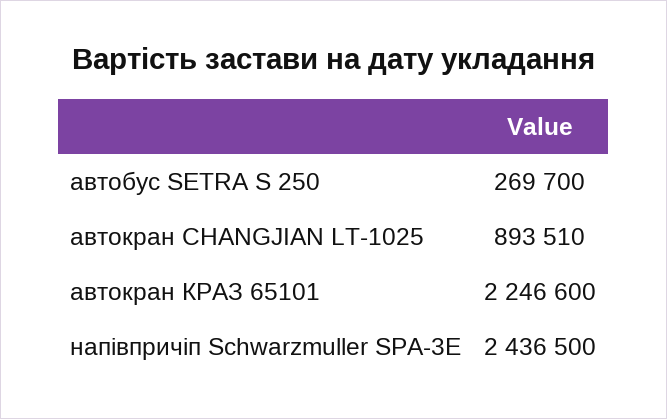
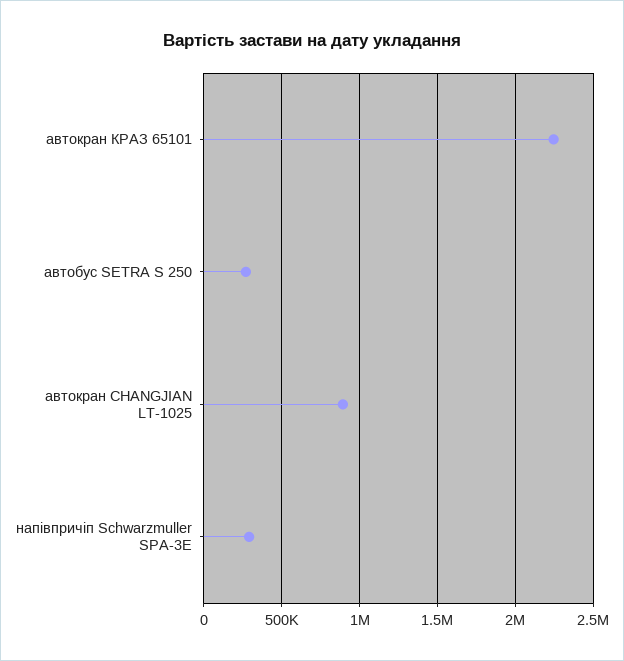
напівпричіп Schwarzmuller SPA-3E: 2436500 -> 300000

